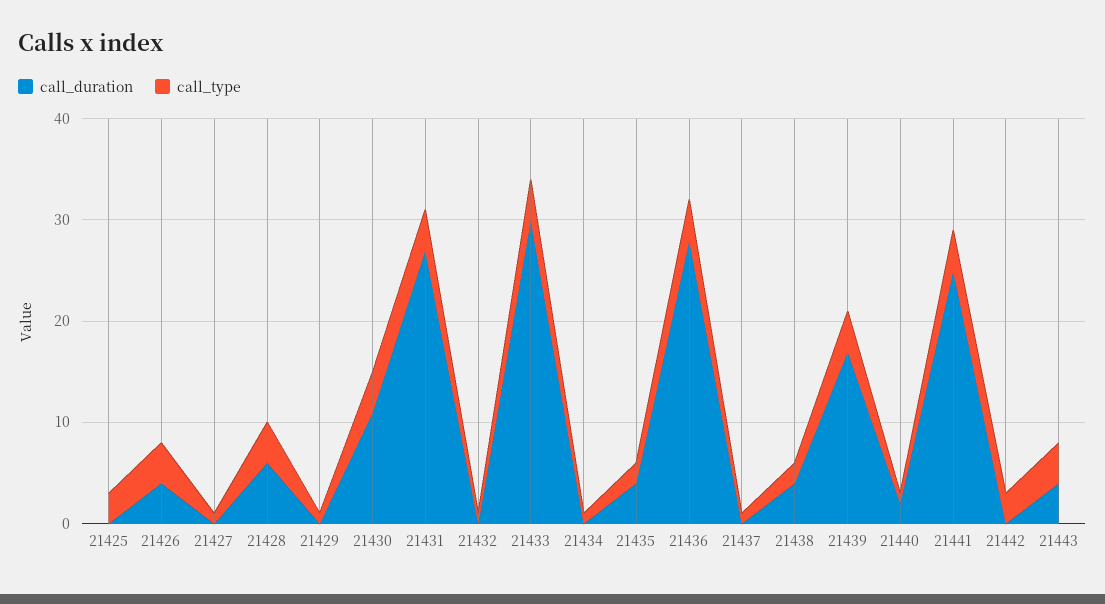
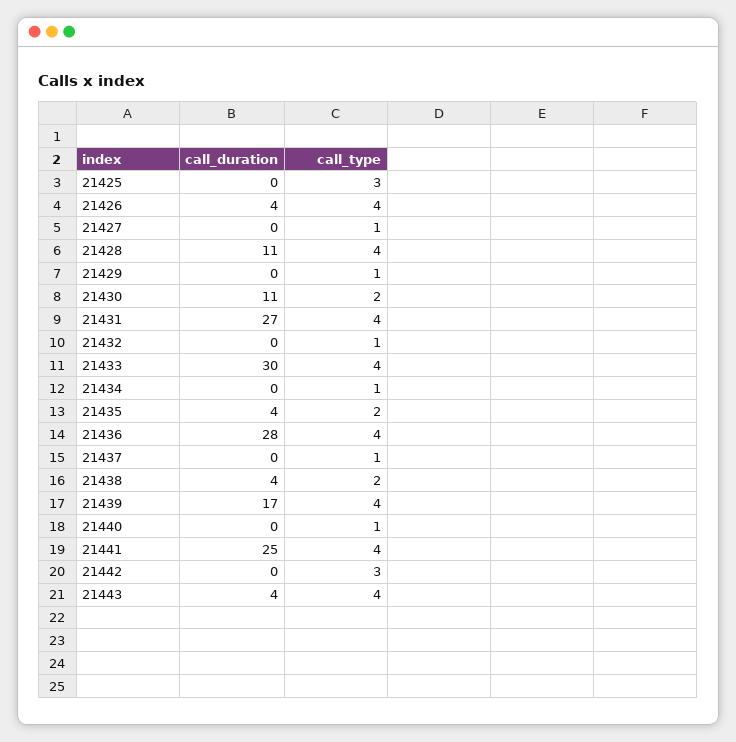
call_duration, 21428: 6 -> 11
call_type, 21430: 4 -> 2
call_duration, 21440: 2 -> 0

